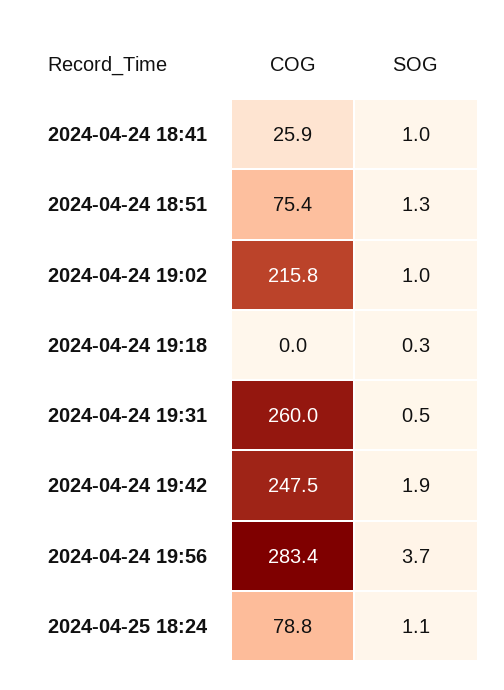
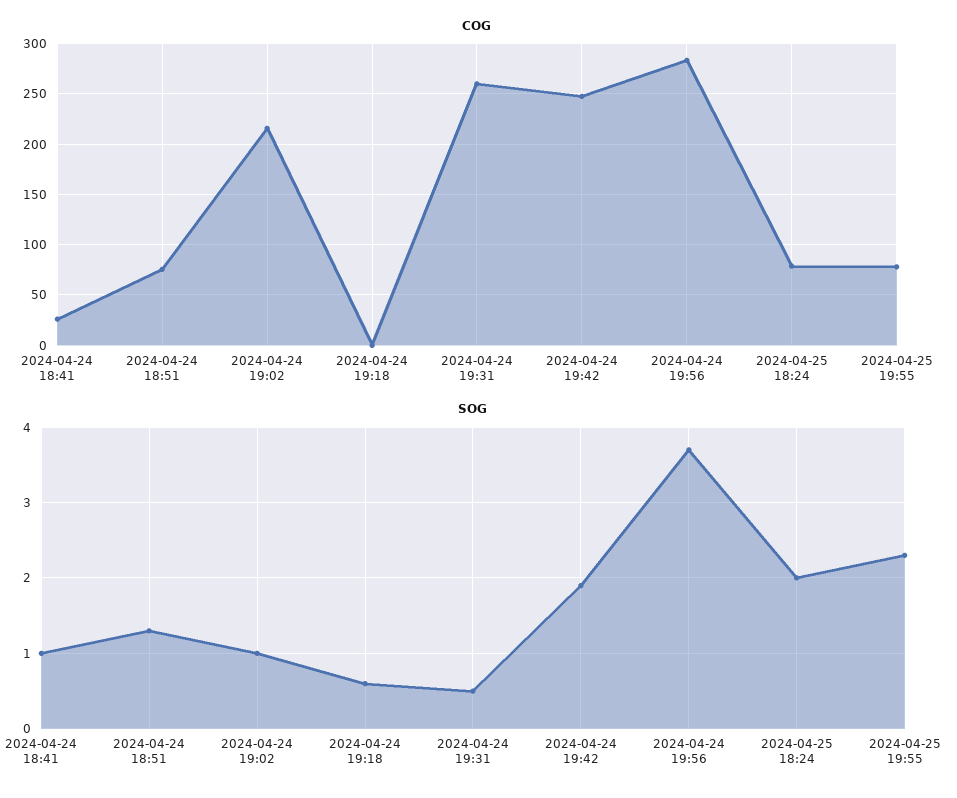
SOG, 2024-04-24 19:18: 0.3 -> 0.6
SOG, 2024-04-25 18:24: 1.1 -> 2
COG, 2024-04-25 19:55: none -> 80
SOG, 2024-04-25 19:55: none -> 2.3

